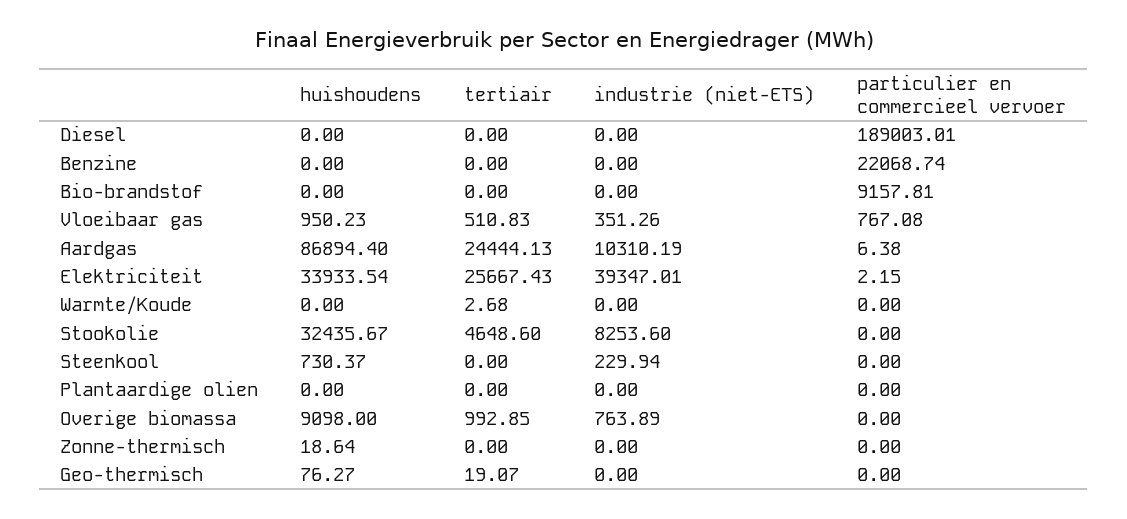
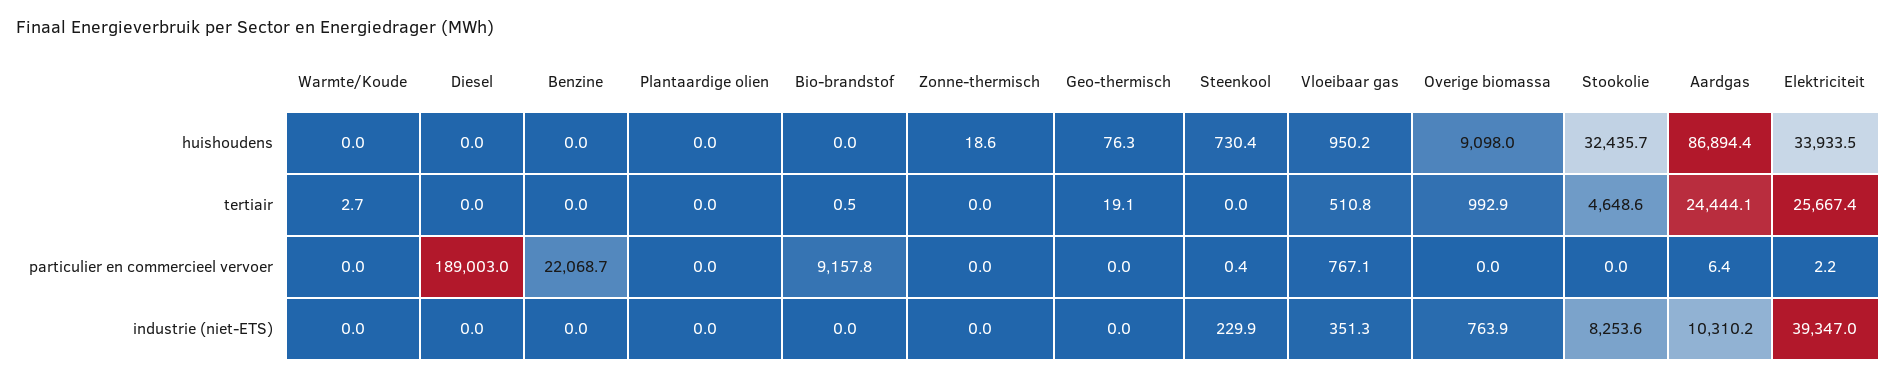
tertiair, Bio-brandstof: 0 -> 0.5
particulier en commercieel vervoer, Steenkool: 0 -> 0.4

